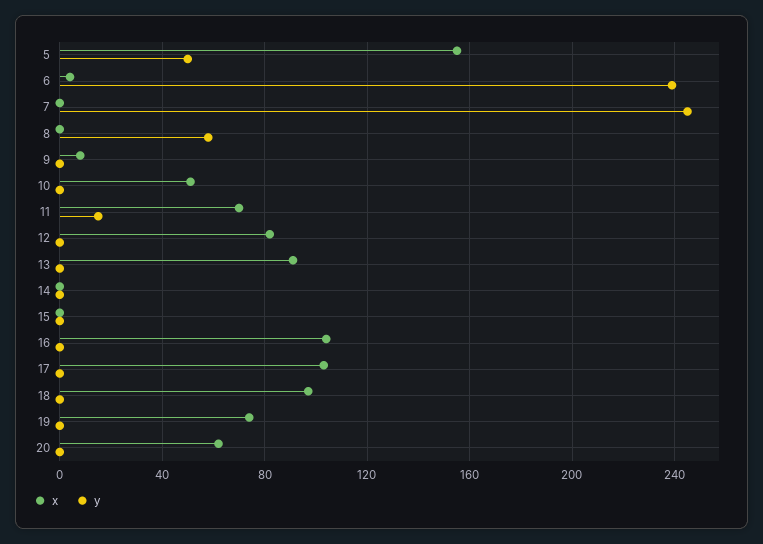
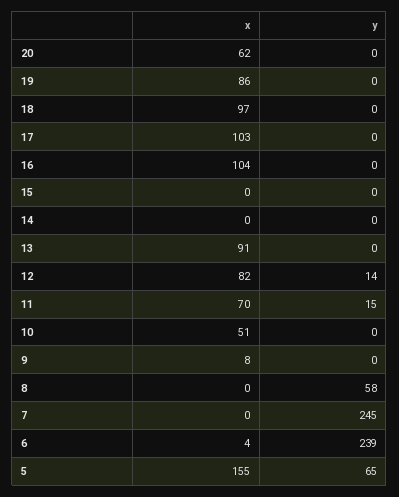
y, 5: 50 -> 65
y, 12: 0 -> 14
x, 19: 75 -> 86

